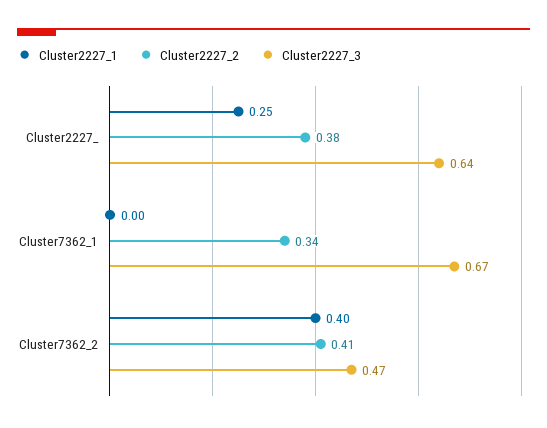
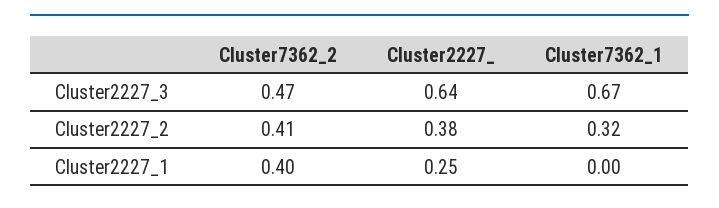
Cluster2227_2, Cluster7362_1: 0.34 -> 0.32

